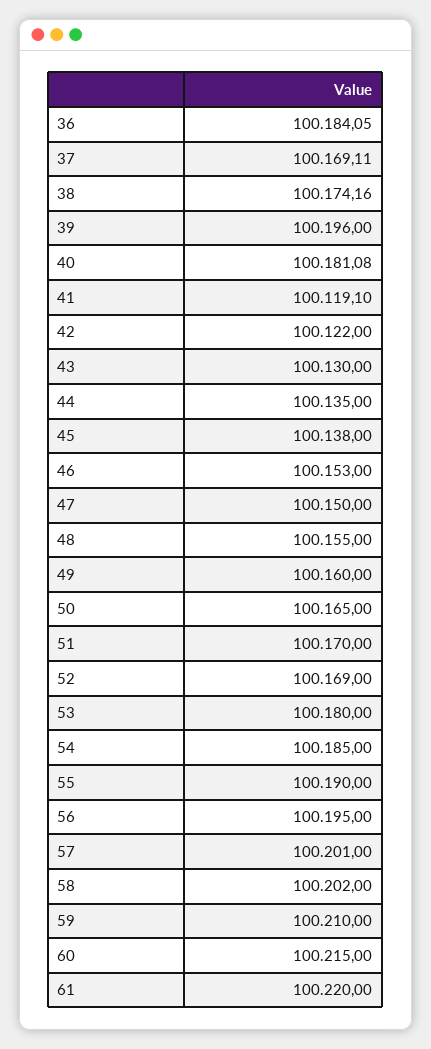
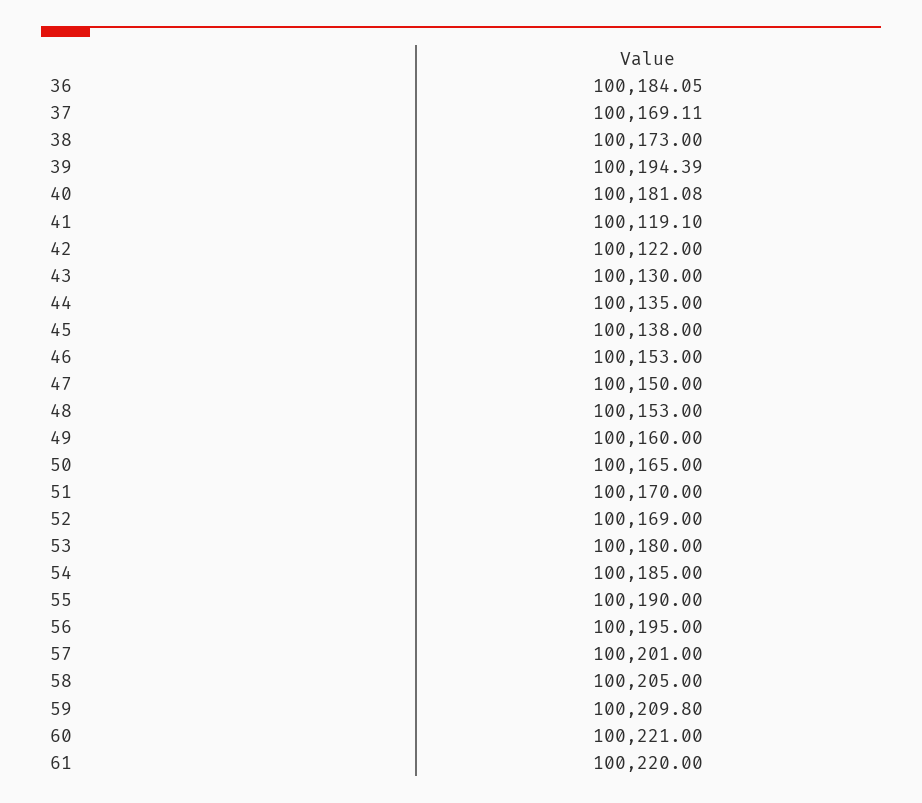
38: 100174.16 -> 100173
39: 100196 -> 100194.39
48: 100155 -> 100153
58: 100202 -> 100205
59: 100210 -> 100209.8
60: 100215 -> 100221

